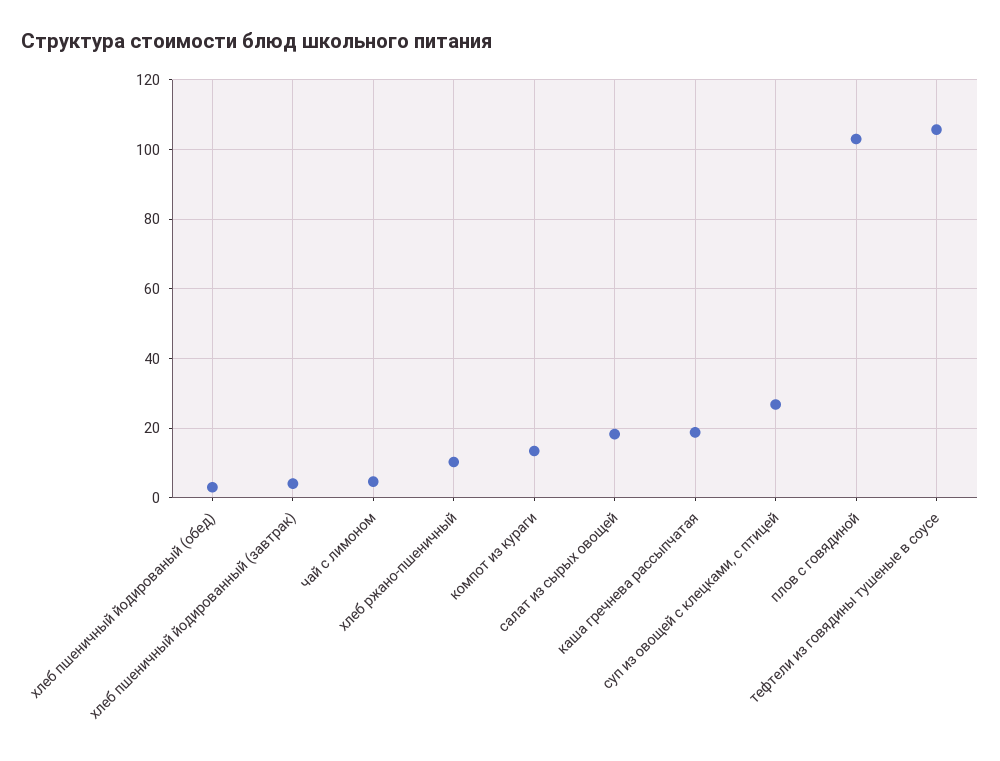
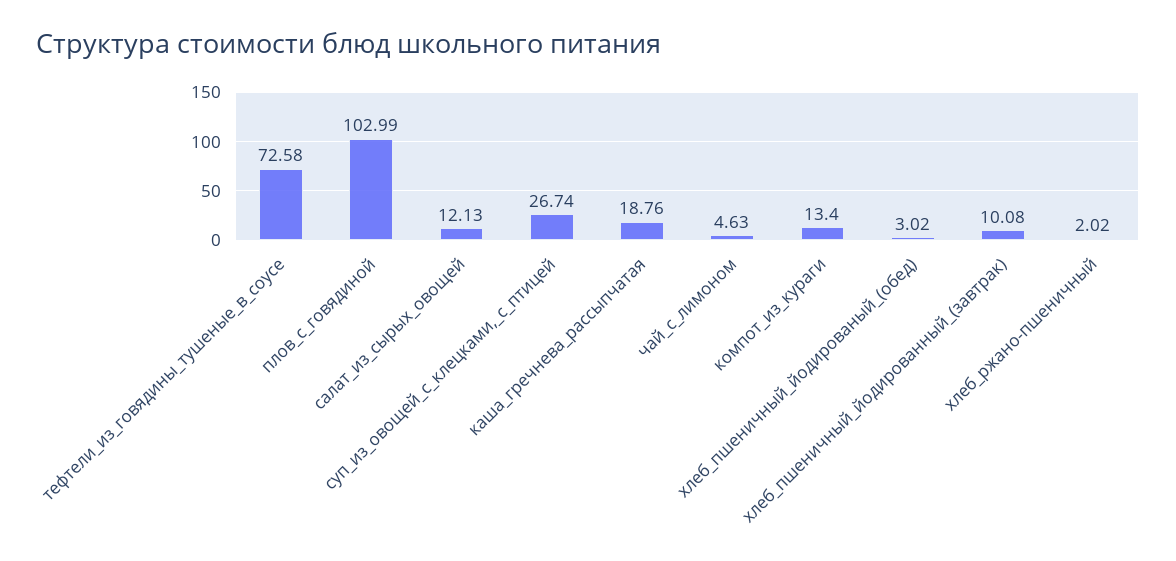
хлеб пшеничный йодированный (завтрак): 4 -> 10.08
хлеб ржано-пшеничный: 10 -> 2.02
салат из сырых овощей: 18 -> 12.13
тефтели из говядины тушеные в соусе: 106 -> 72.58

